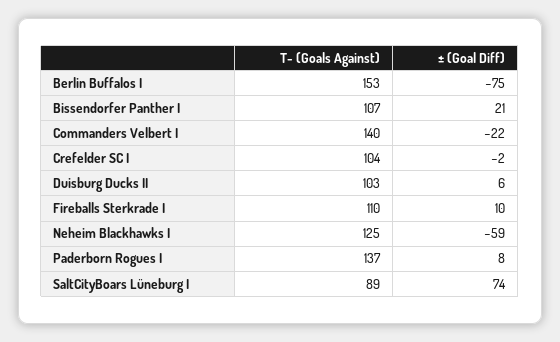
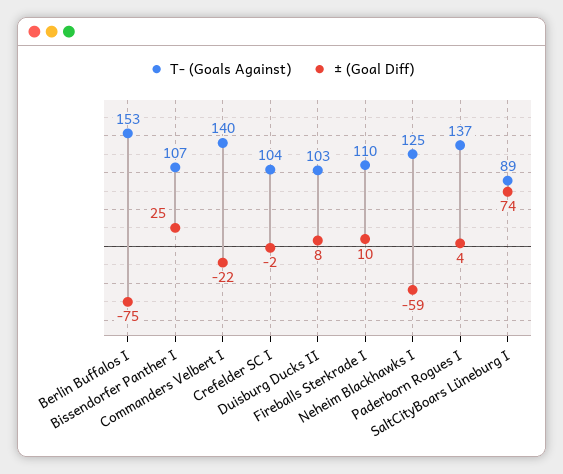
± (Goal Diff), Bissendorfer Panther I: 21 -> 25
± (Goal Diff), Duisburg Ducks II: 6 -> 8
± (Goal Diff), Paderborn Rogues I: 8 -> 4

